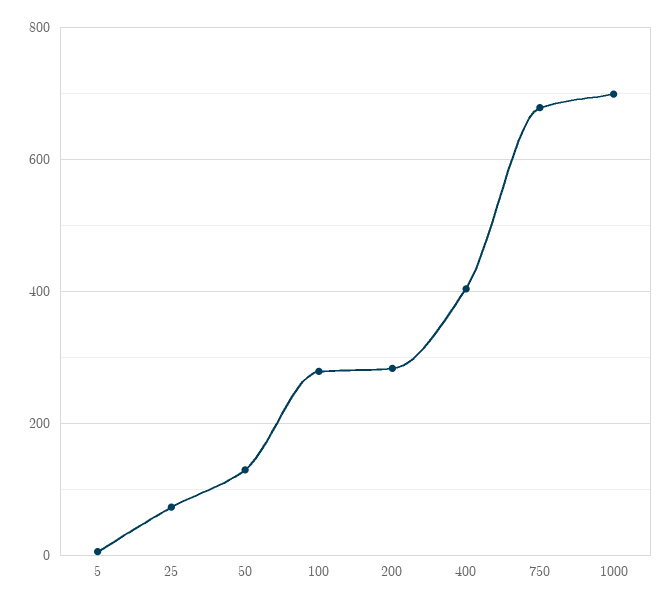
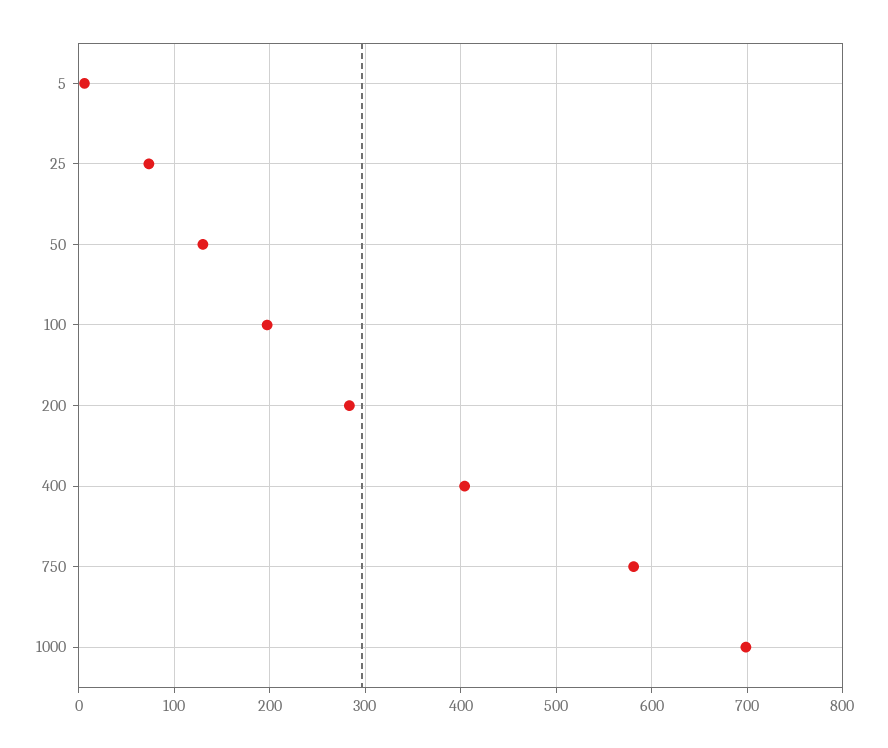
100: 280 -> 200
750: 680 -> 580

